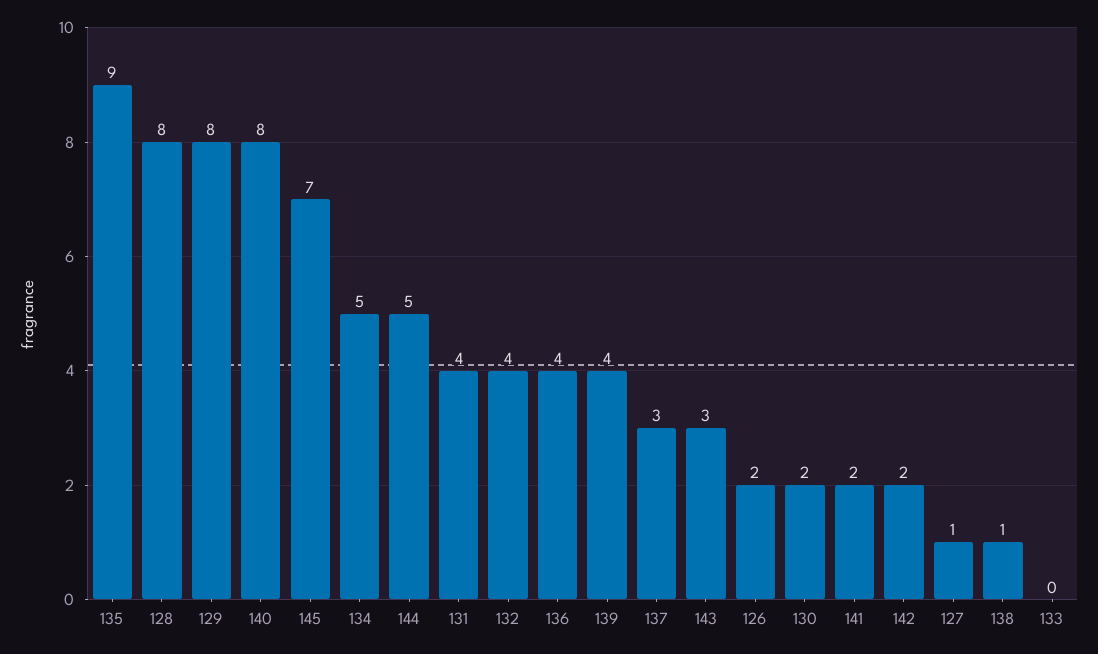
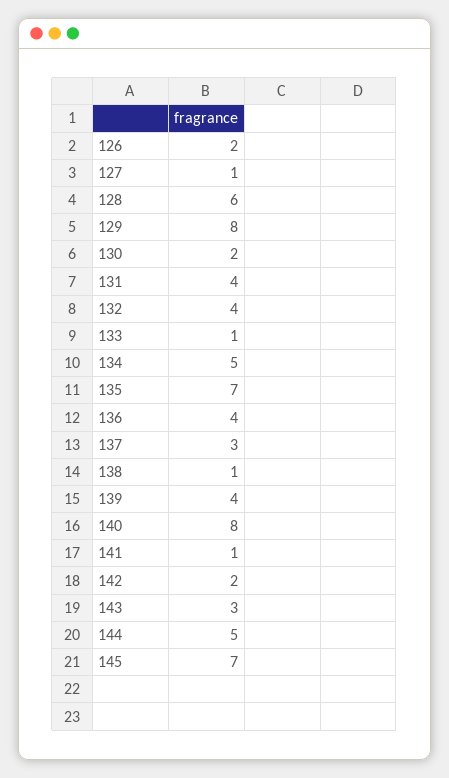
135: 9 -> 7
128: 8 -> 6
141: 2 -> 1
133: 0 -> 1

